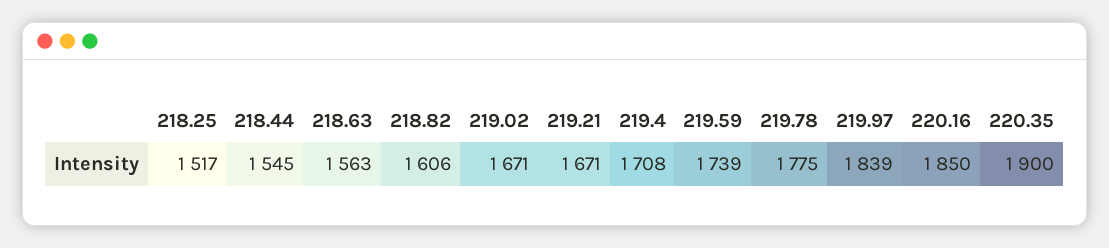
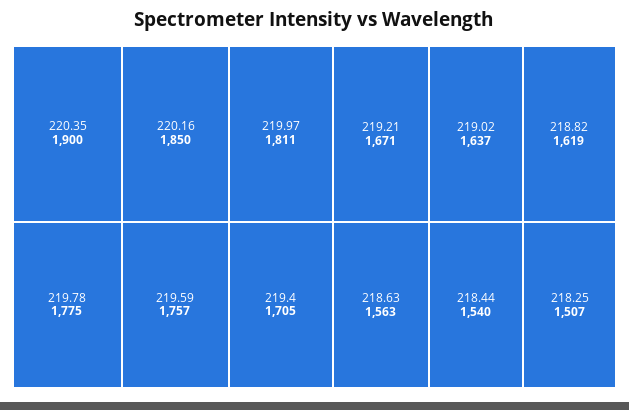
218.25: 1517 -> 1507
218.44: 1545 -> 1540
218.82: 1606 -> 1619
219.02: 1671 -> 1637
219.4: 1708 -> 1705
219.59: 1739 -> 1757
219.97: 1839 -> 1811

